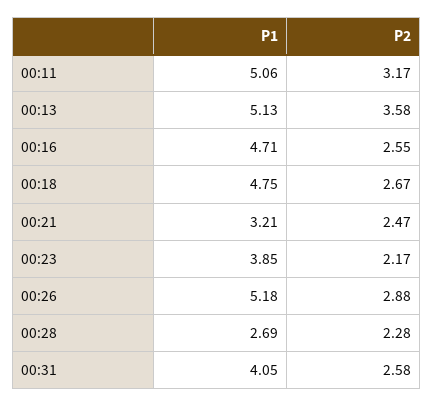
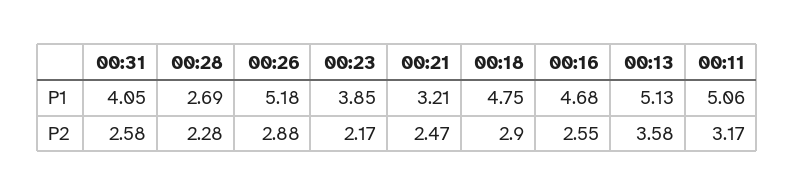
P1, 00:16: 4.71 -> 4.68
P2, 00:18: 2.67 -> 2.9

